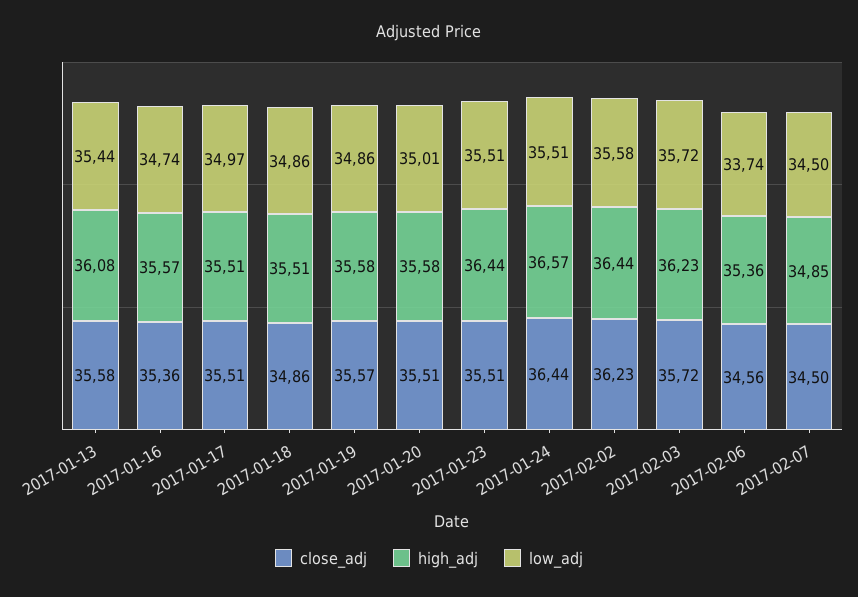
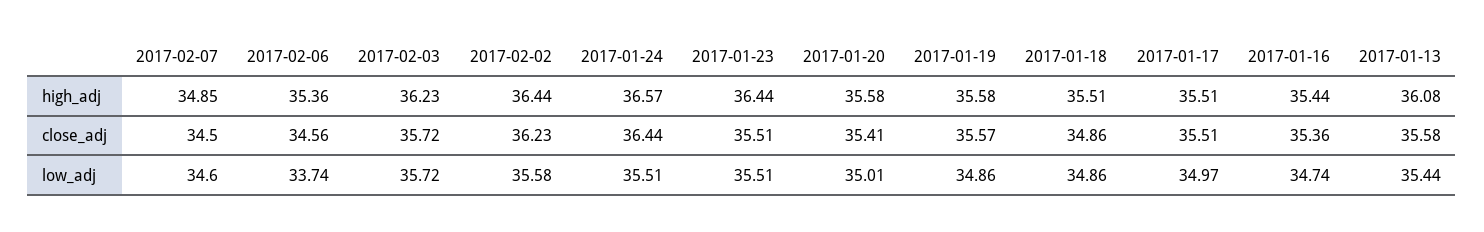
high_adj, 2017-01-16: 35.57 -> 35.44
close_adj, 2017-01-20: 35.51 -> 35.41
low_adj, 2017-02-07: 34.5 -> 34.6

